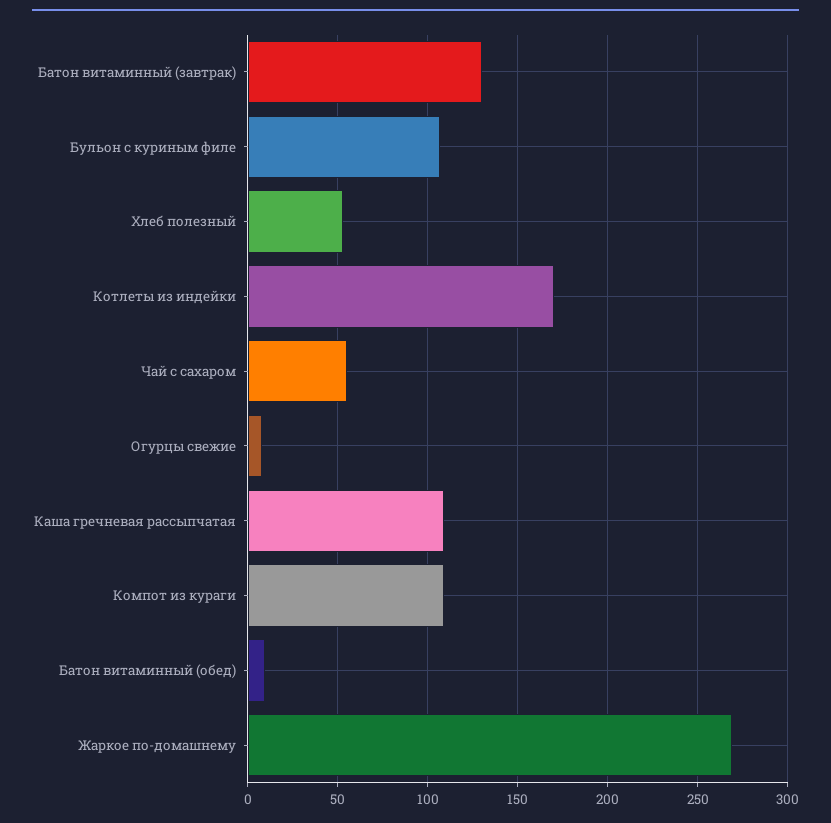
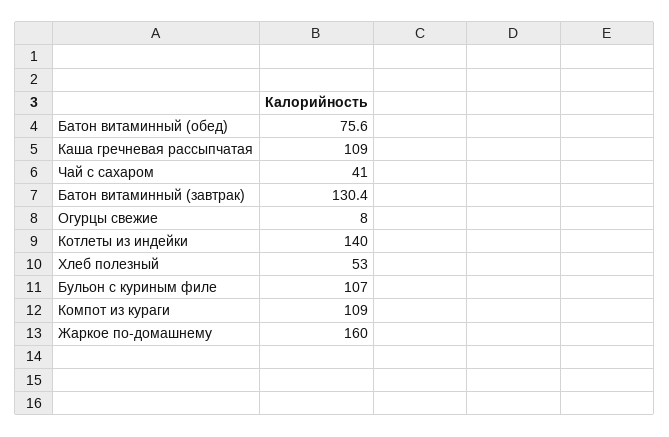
Котлеты из индейки: 170 -> 140
Чай с сахаром: 55 -> 41
Батон витаминный (обед): 10 -> 75.6
Жаркое по-домашнему: 270 -> 160

